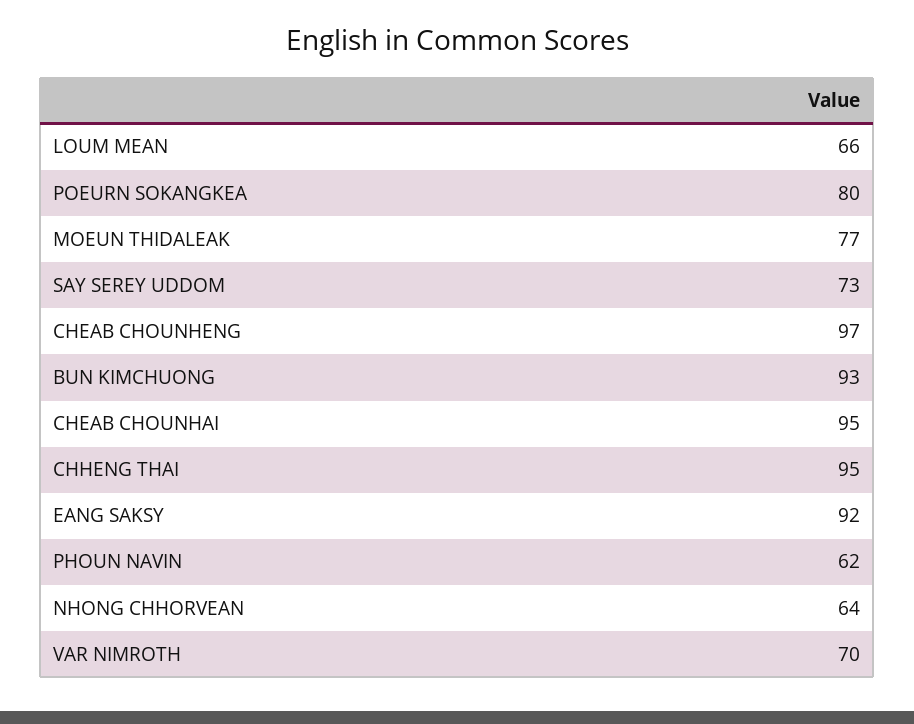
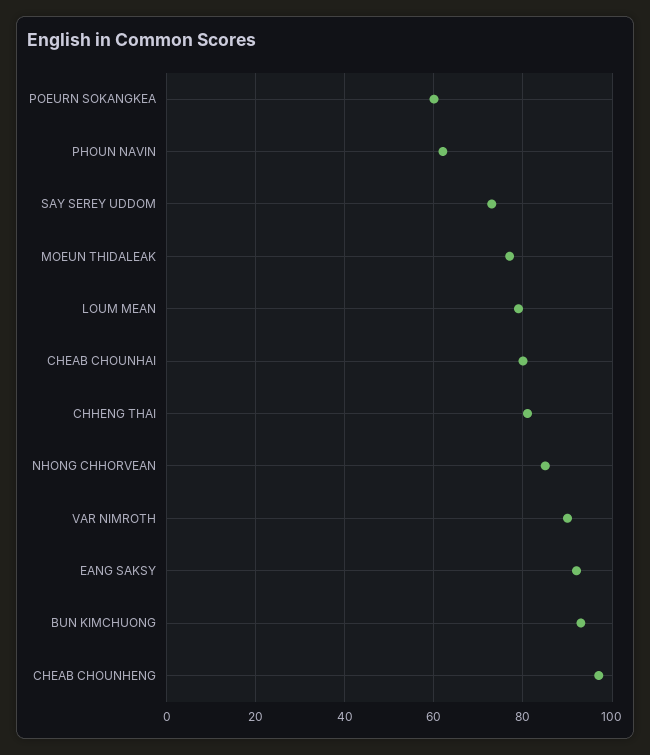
LOUM MEAN: 66 -> 80
POEURN SOKANGKEA: 80 -> 60
CHEAB CHOUNHAI: 95 -> 80
CHHENG THAI: 95 -> 80
NHONG CHHORVEAN: 64 -> 85
VAR NIMROTH: 70 -> 90

